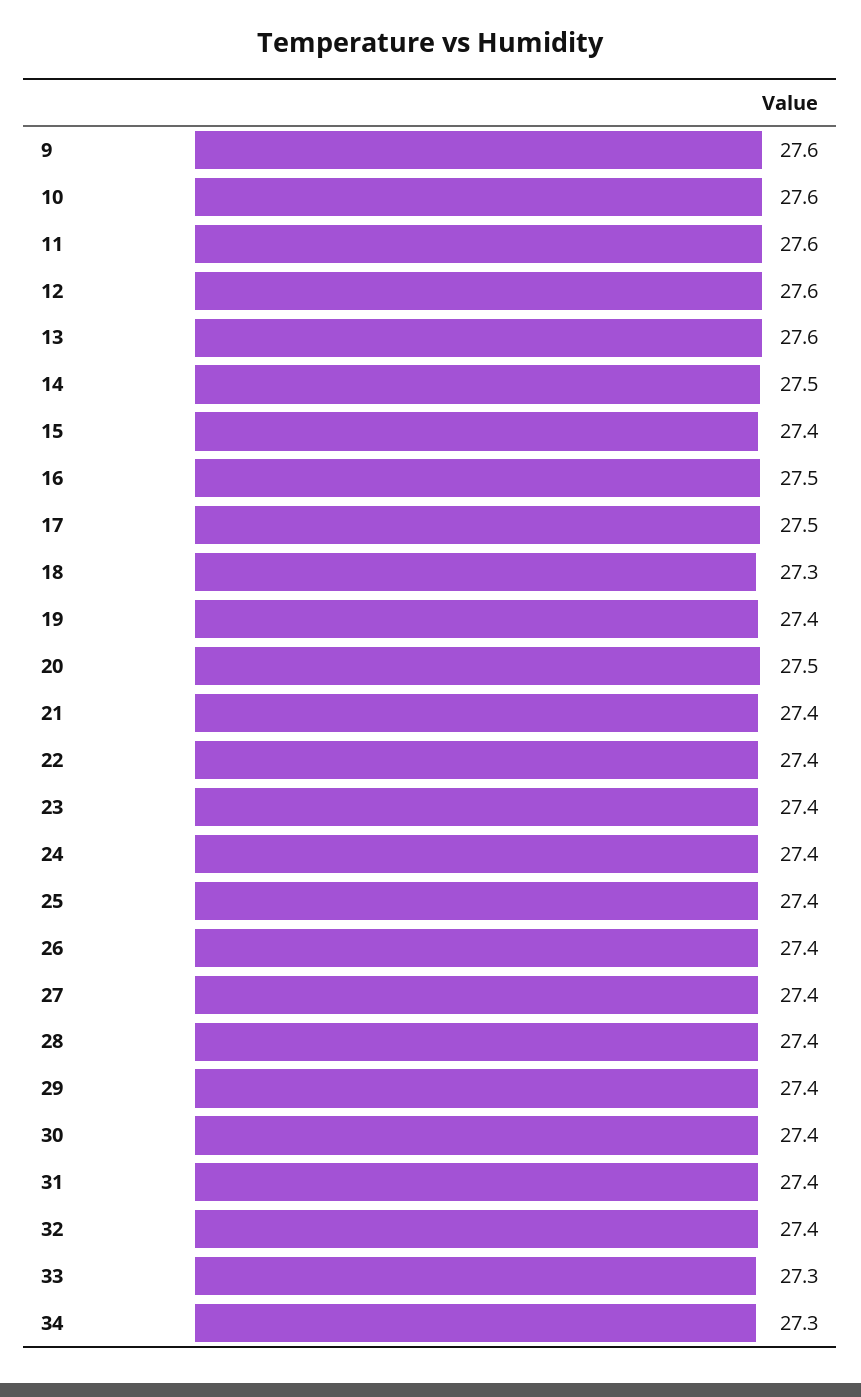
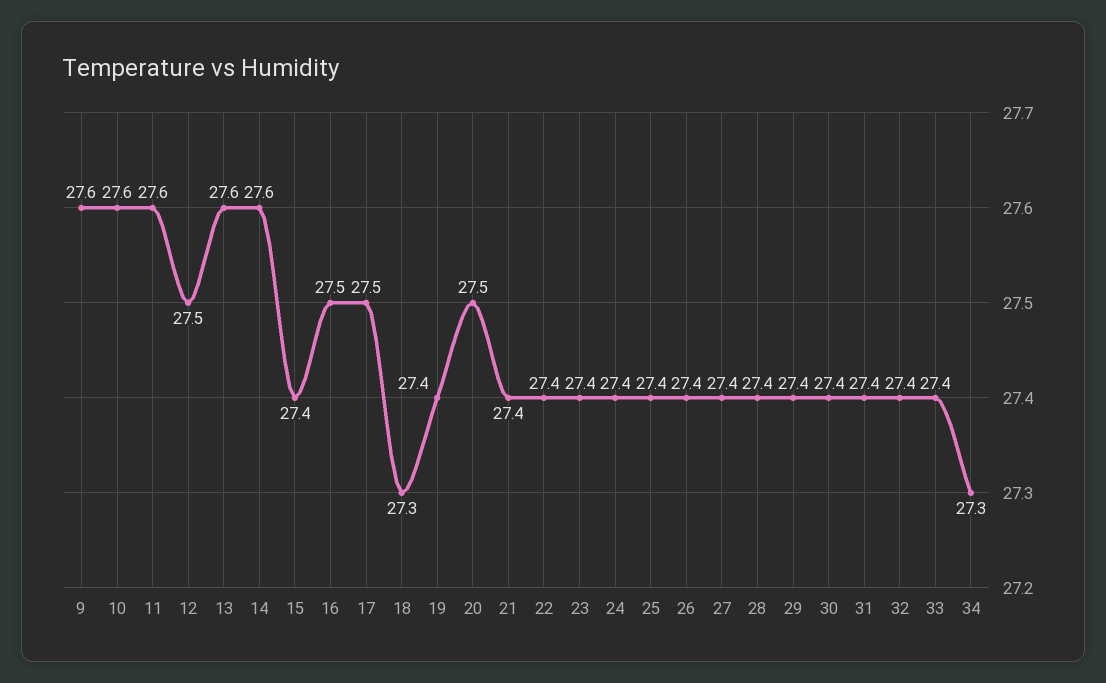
12: 27.6 -> 27.5
14: 27.5 -> 27.6
33: 27.3 -> 27.4

